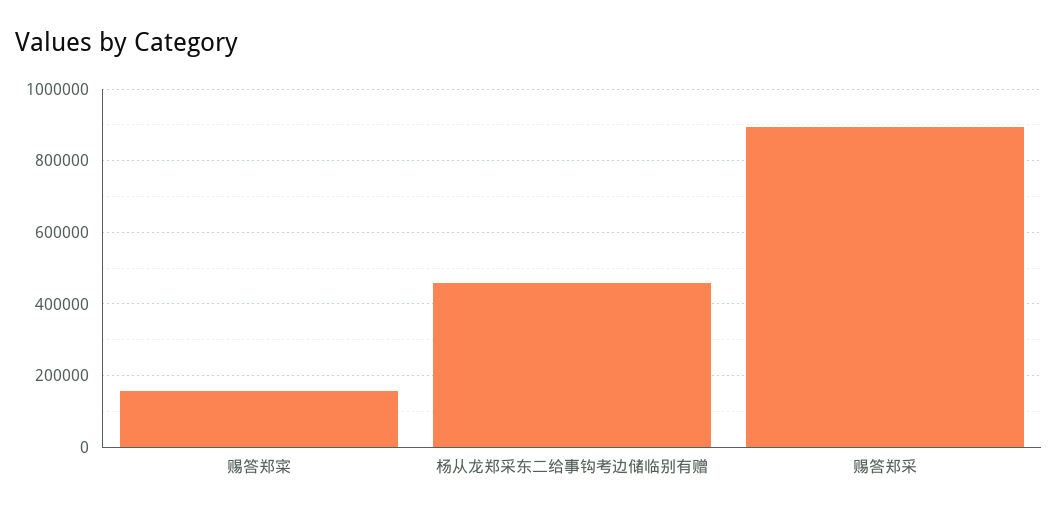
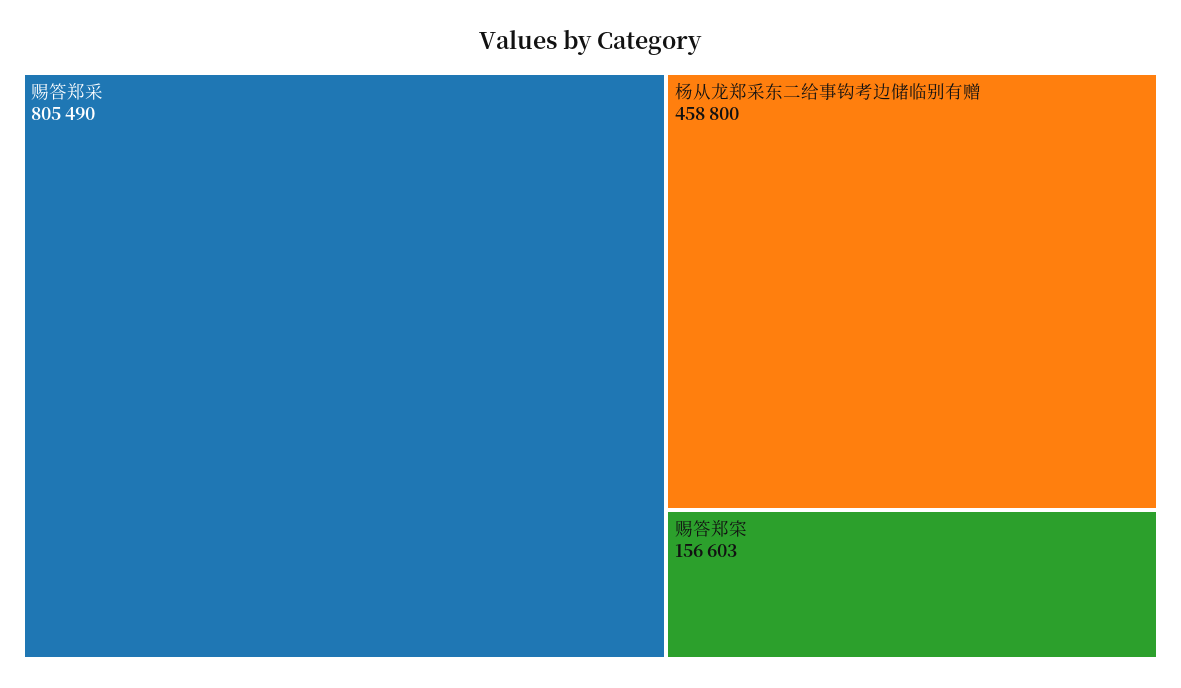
赐答郑采: 900000 -> 805490

